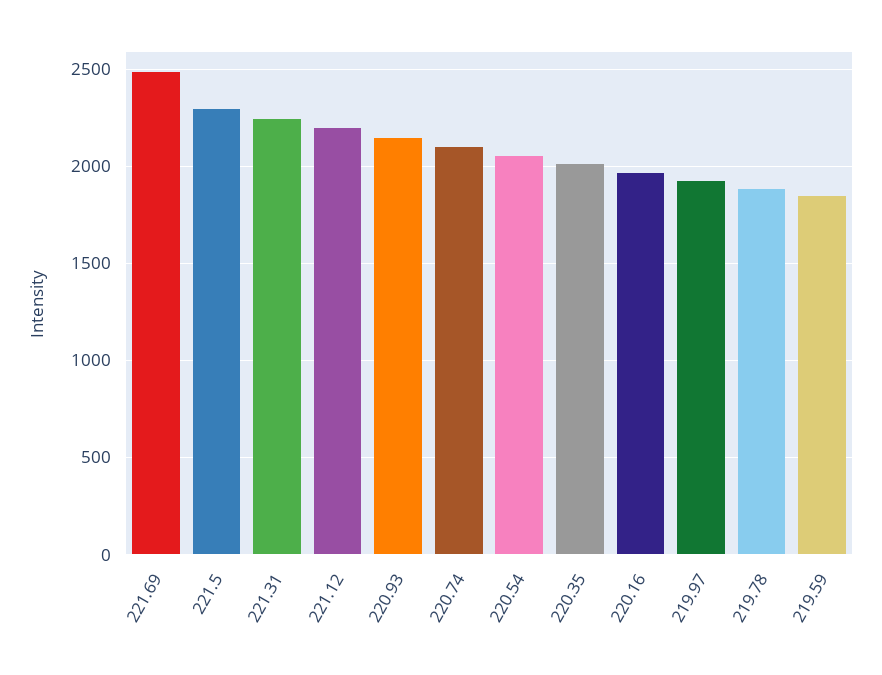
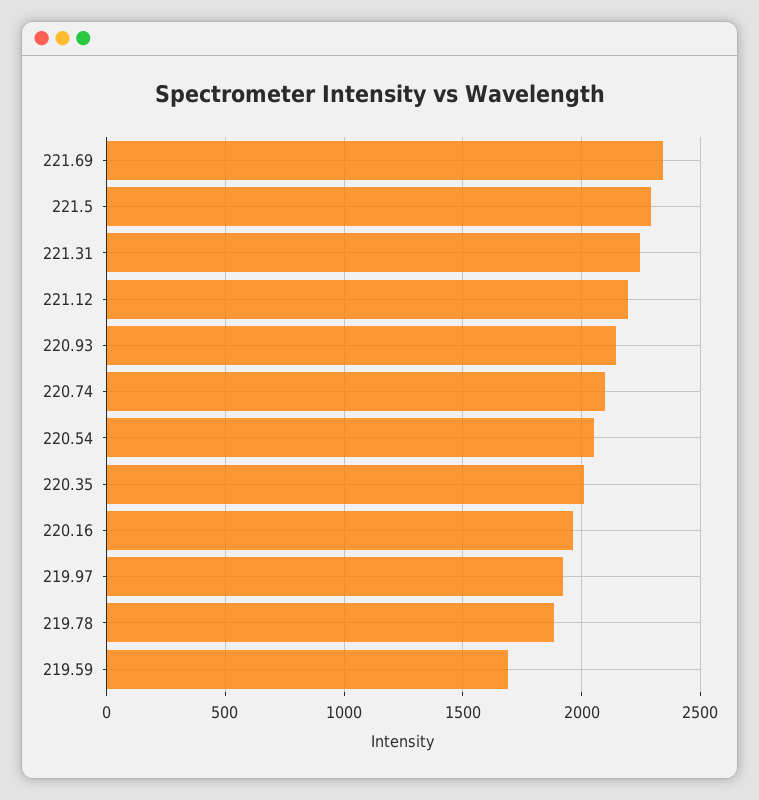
221.69: 2500 -> 2350
219.59: 1850 -> 1700

